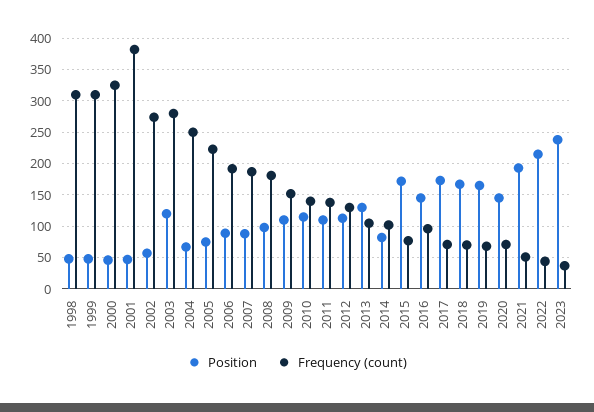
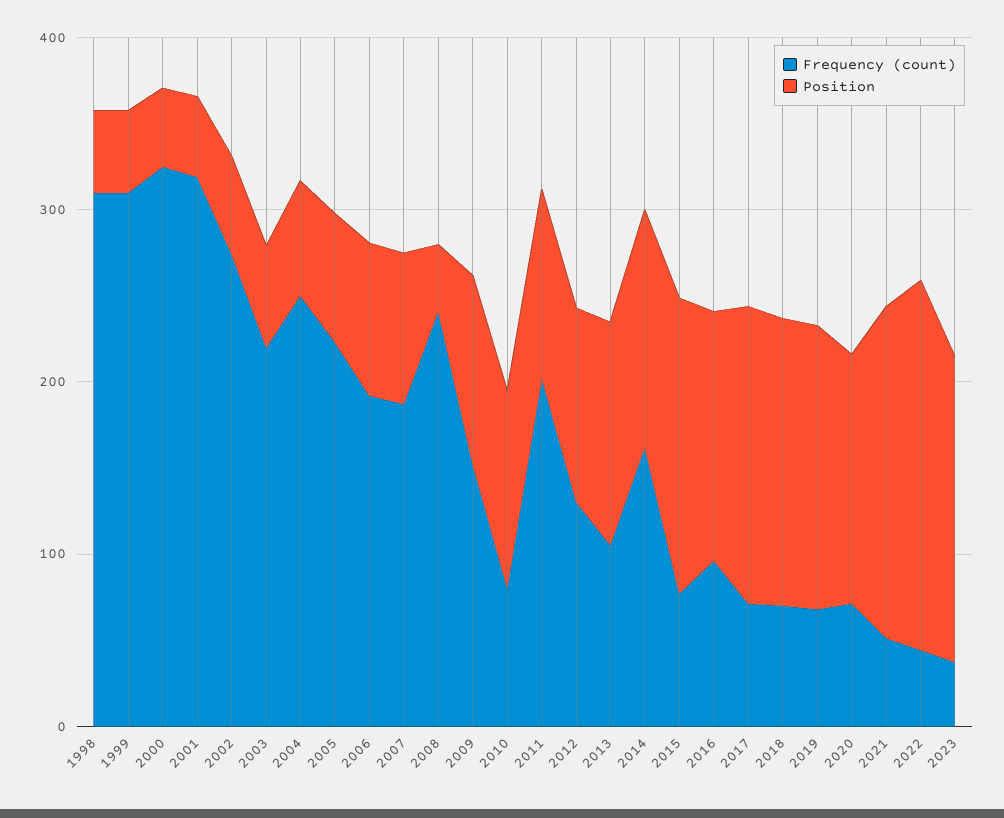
Frequency (count), 2001: 380 -> 320
Position, 2003: 120 -> 60
Frequency (count), 2003: 280 -> 220
Position, 2008: 100 -> 40
Frequency (count), 2008: 180 -> 240
Frequency (count), 2010: 140 -> 80
Frequency (count), 2011: 140 -> 200
Position, 2014: 80 -> 140
Frequency (count), 2014: 100 -> 160
Position, 2023: 240 -> 180

